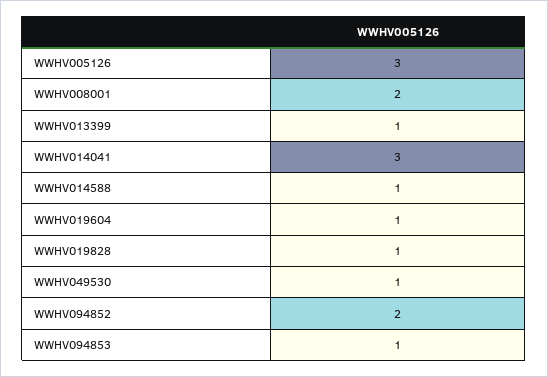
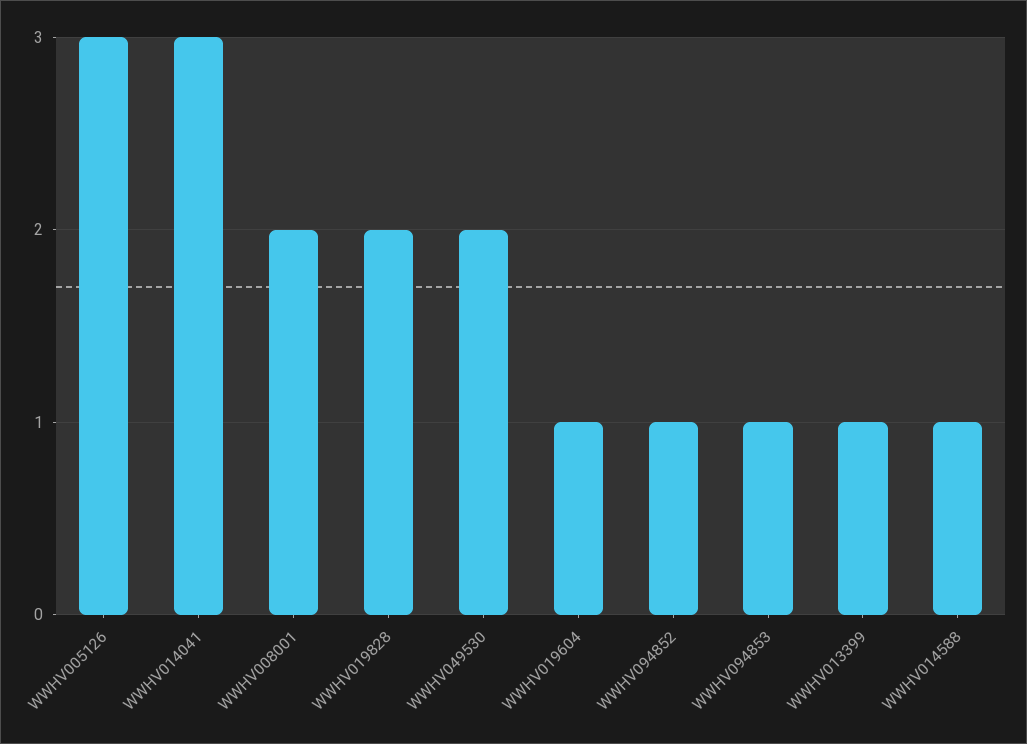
WWHV019828: 1 -> 2
WWHV049530: 1 -> 2
WWHV094852: 2 -> 1

